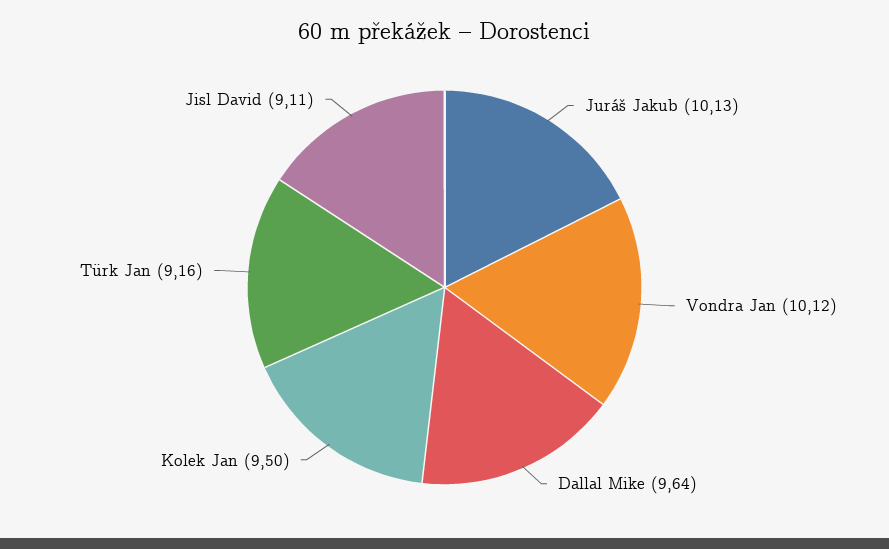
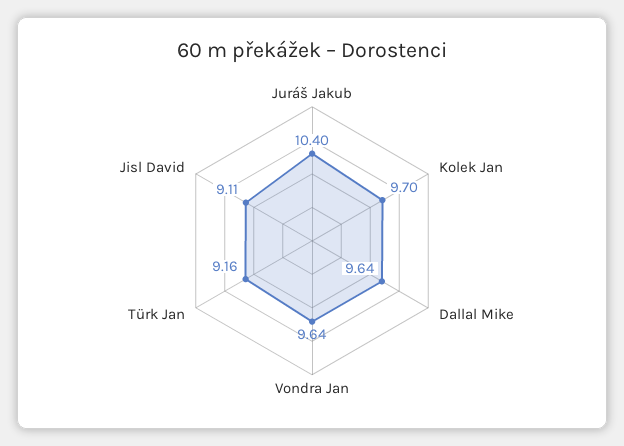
Juráš Jakub: 10.13 -> 10.4
Vondra Jan: 10.12 -> 9.64
Kolek Jan: 9.5 -> 9.7

